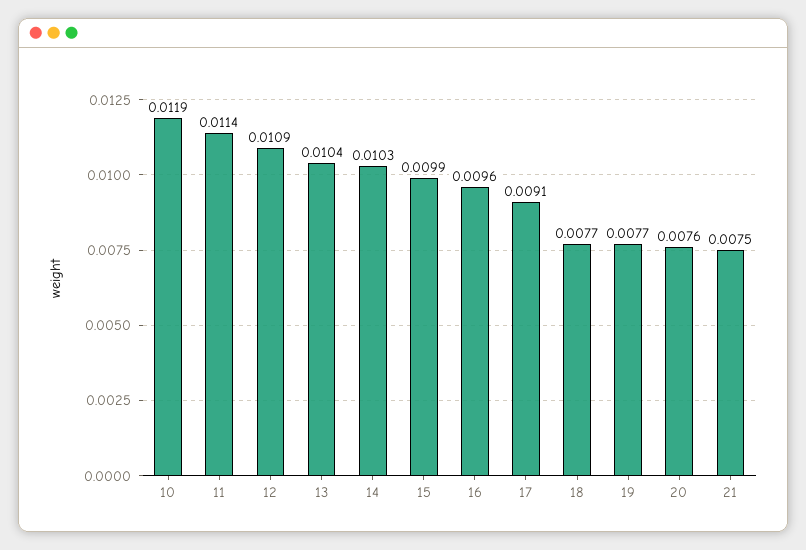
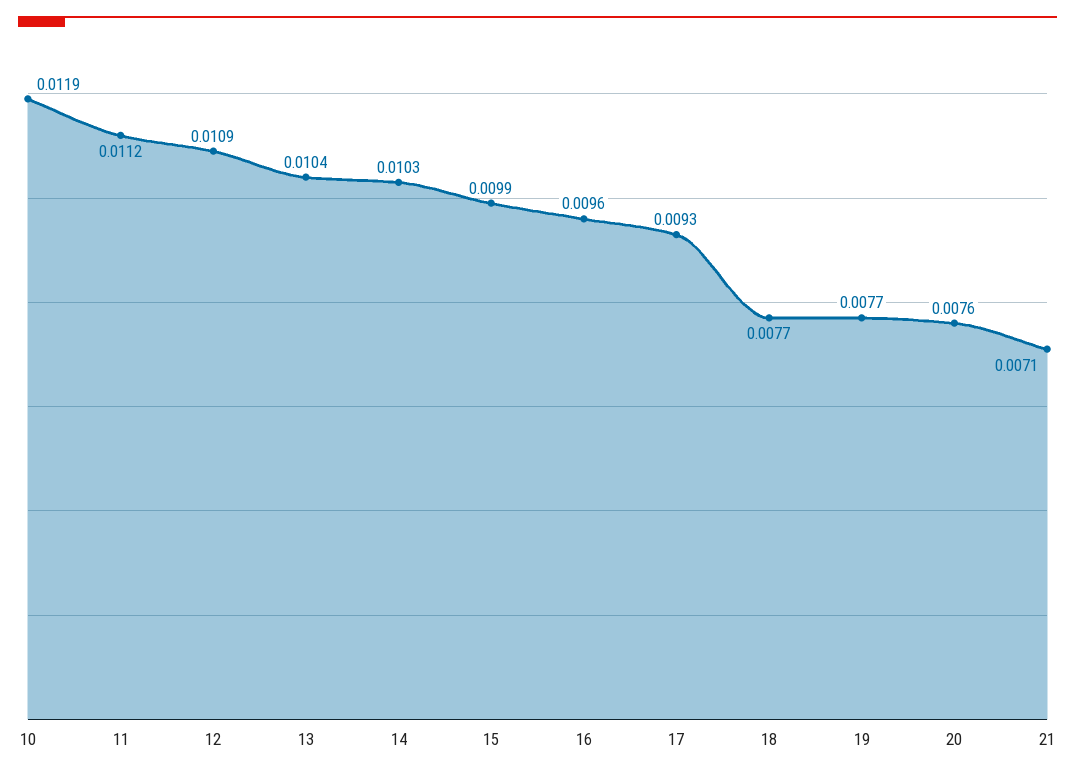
11: 0.0114 -> 0.0112
17: 0.0091 -> 0.0093
21: 0.0075 -> 0.0071

